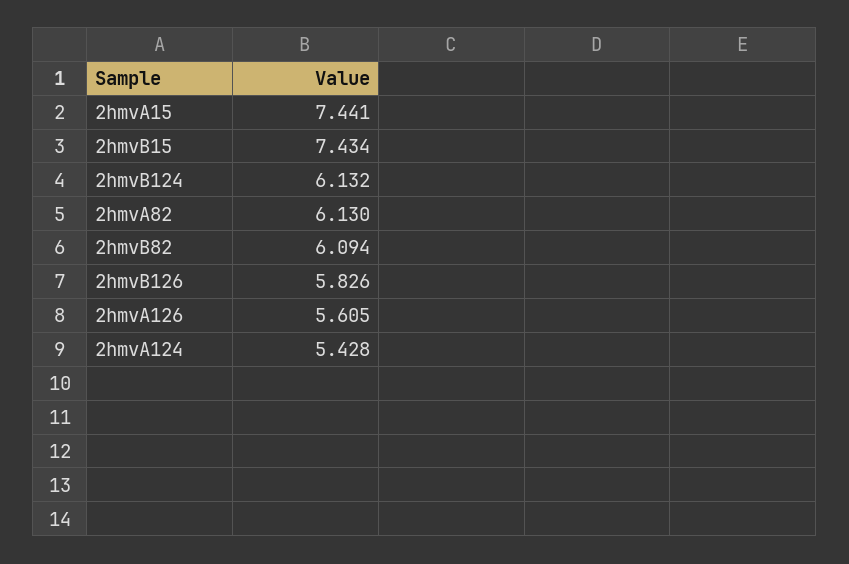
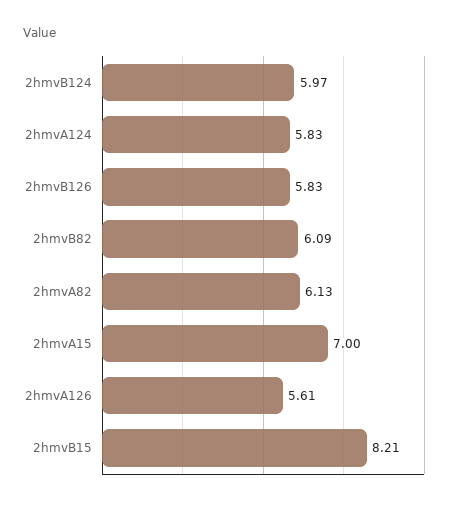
2hmvA15: 7.441 -> 7
2hmvB15: 7.434 -> 8.21
2hmvB124: 6.132 -> 5.97
2hmvA124: 5.428 -> 5.83

